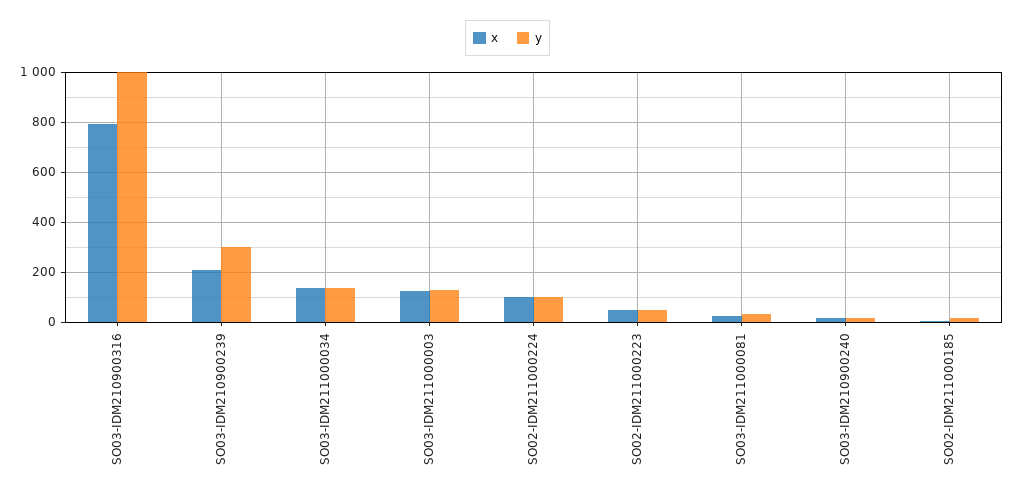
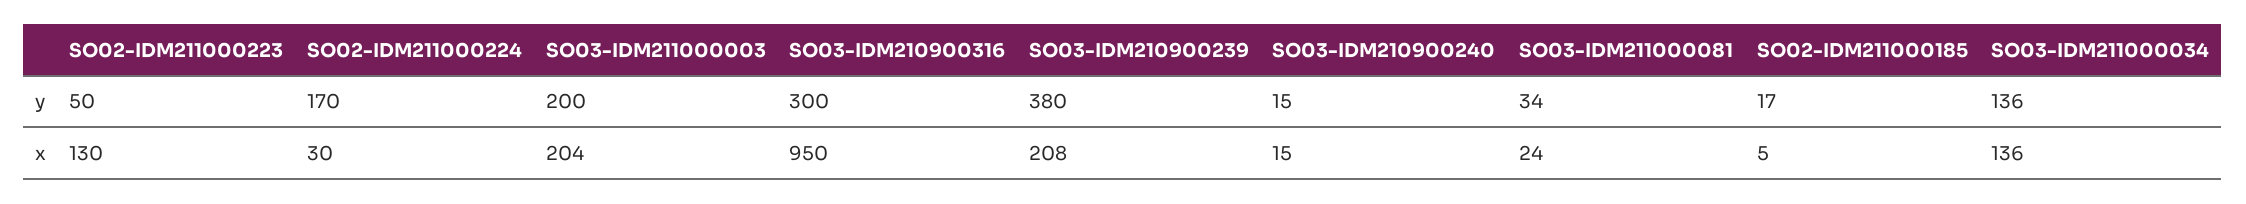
x, SO03-IDM210900316: 800 -> 950
y, SO03-IDM210900316: 1000 -> 300
y, SO03-IDM210900239: 300 -> 380
x, SO03-IDM211000003: 125 -> 204
y, SO03-IDM211000003: 125 -> 200
x, SO02-IDM211000224: 100 -> 30
y, SO02-IDM211000224: 100 -> 170
x, SO02-IDM211000223: 50 -> 130

